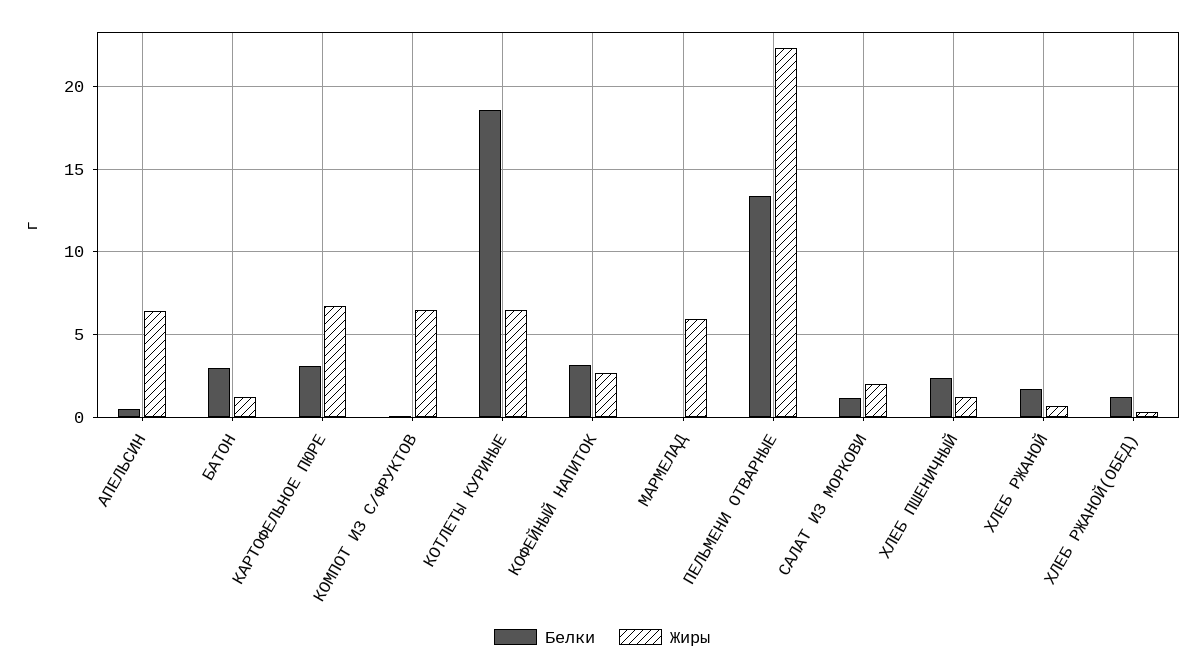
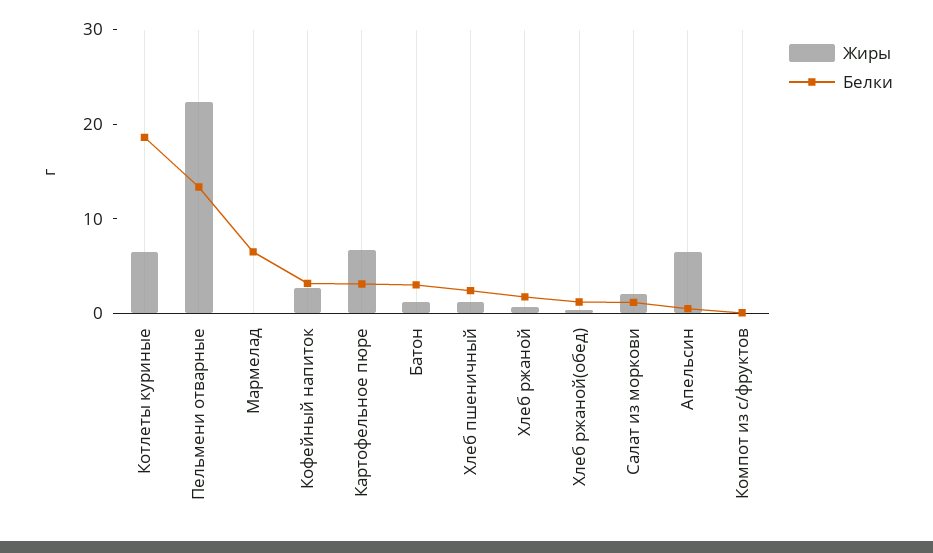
Жиры, КОМПОТ ИЗ С/ФРУКТОВ: 6.5 -> 0
Белки, МАРМЕЛАД: 0 -> 6
Жиры, МАРМЕЛАД: 6 -> 0

